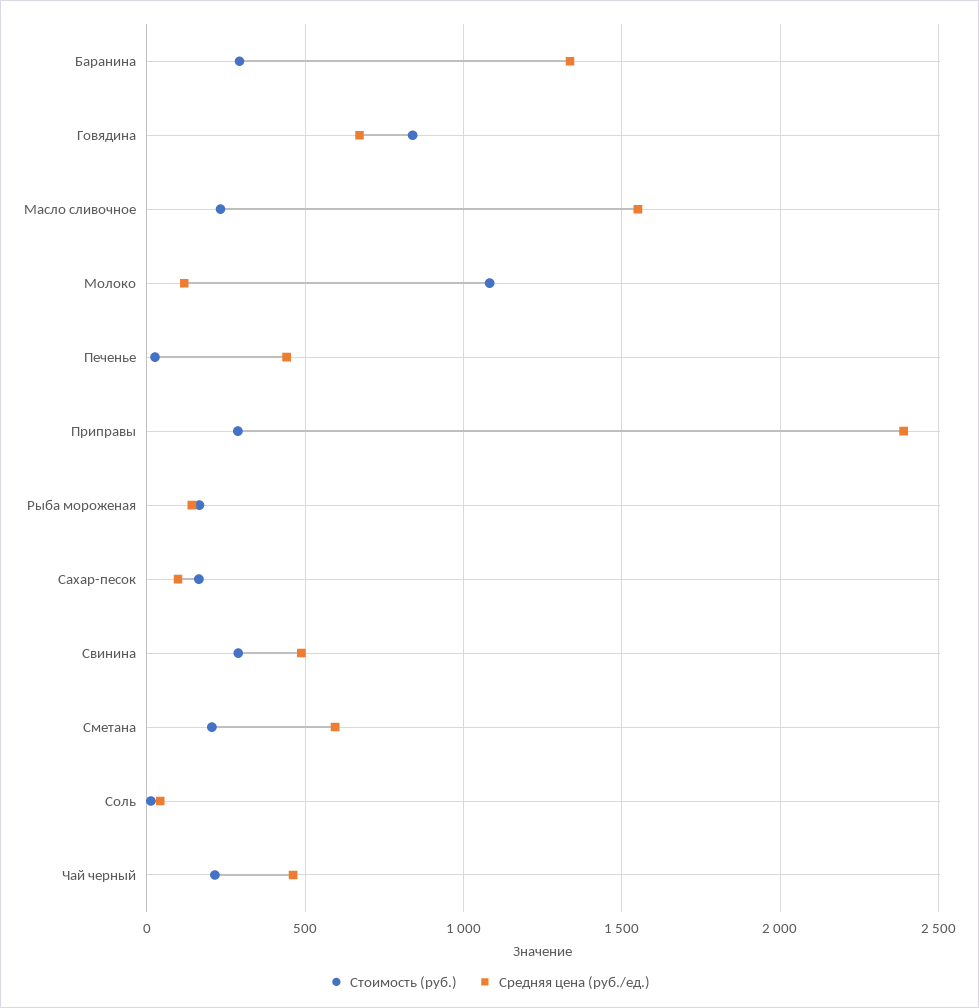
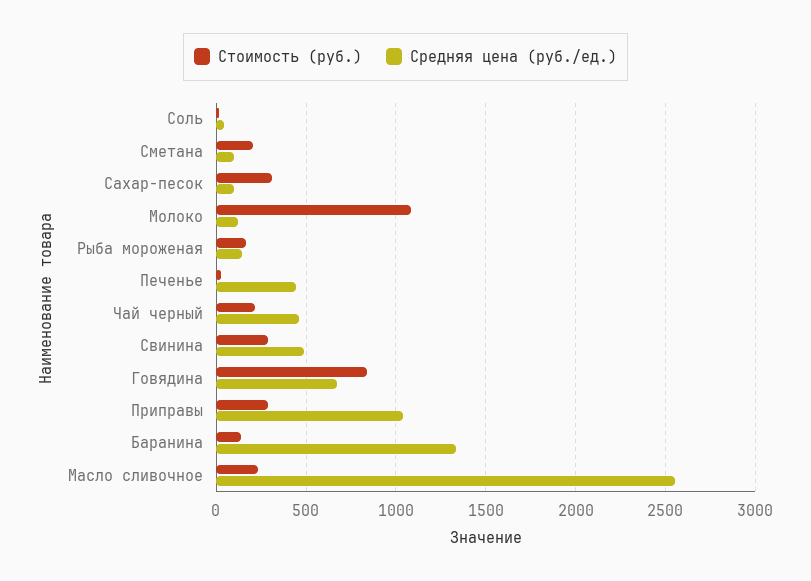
Стоимость (руб.), Баранина: 300 -> 150
Средняя цена (руб./ед.), Масло сливочное: 1550 -> 2550
Средняя цена (руб./ед.), Приправы: 2400 -> 1050
Стоимость (руб.), Сахар-песок: 150 -> 300
Средняя цена (руб./ед.), Сметана: 600 -> 100

